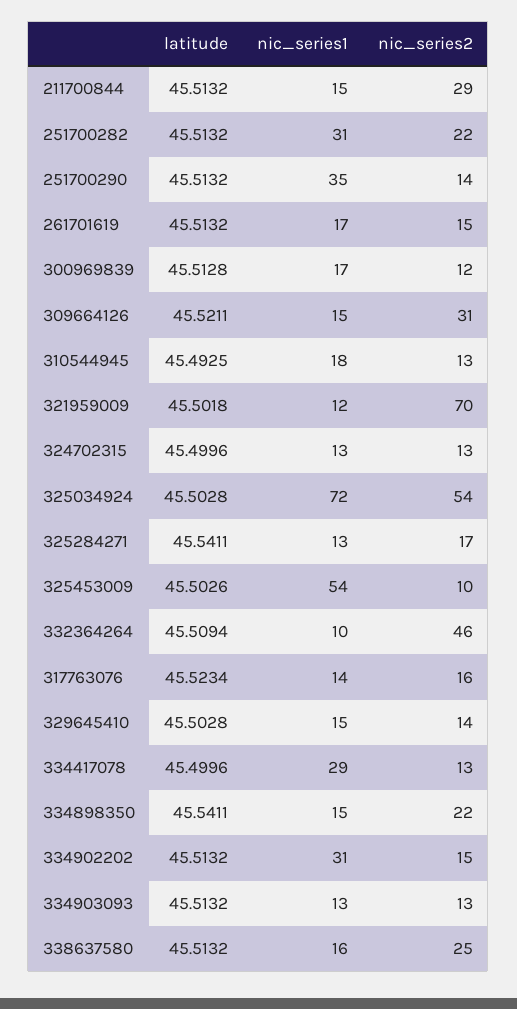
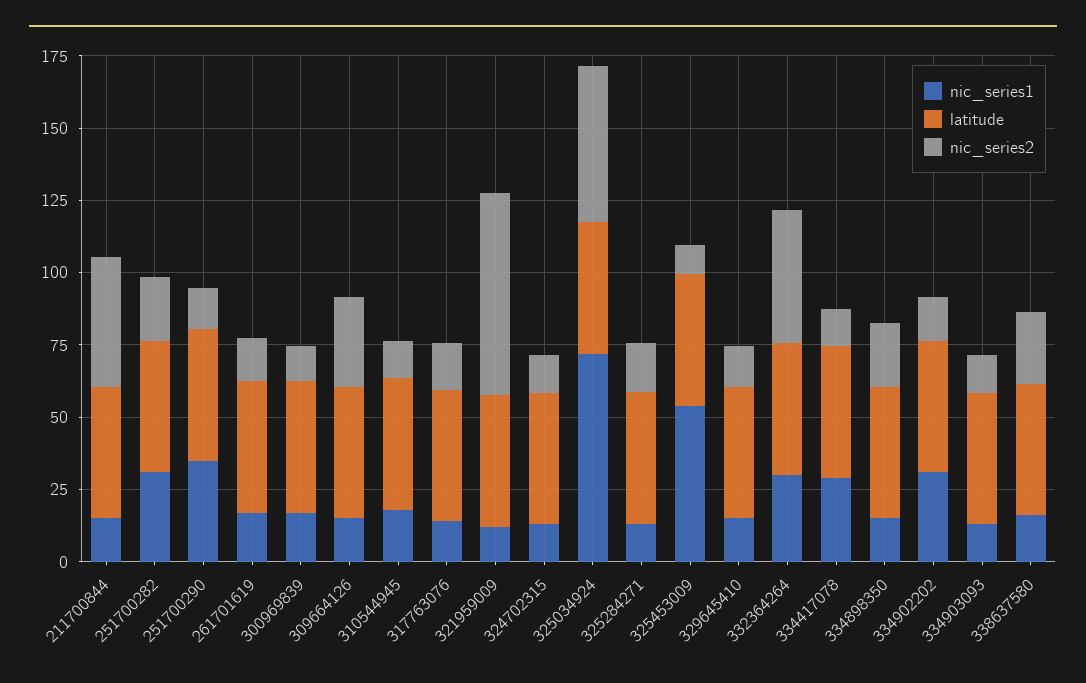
nic_series2, 211700844: 29 -> 45
nic_series1, 332364264: 10 -> 30

